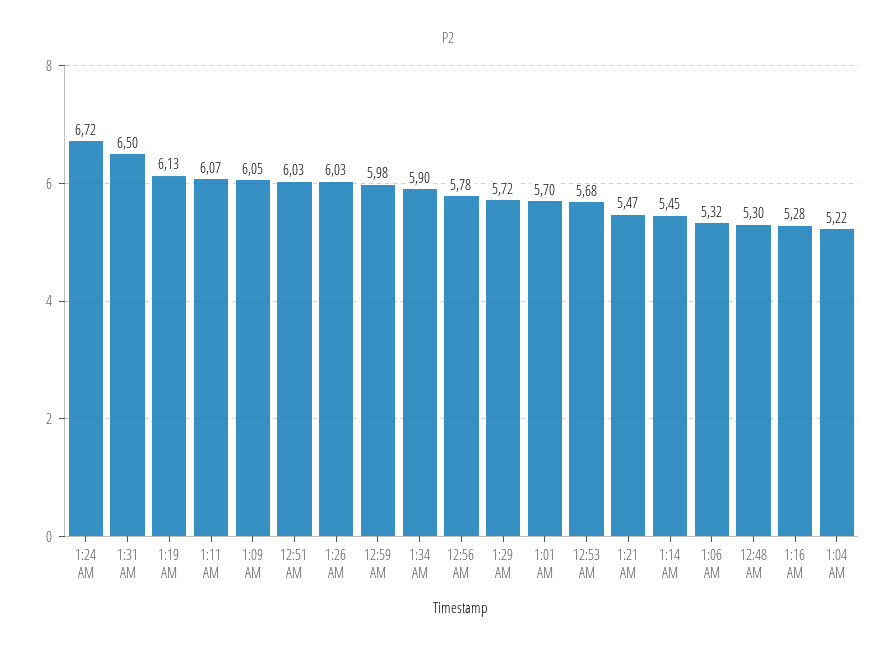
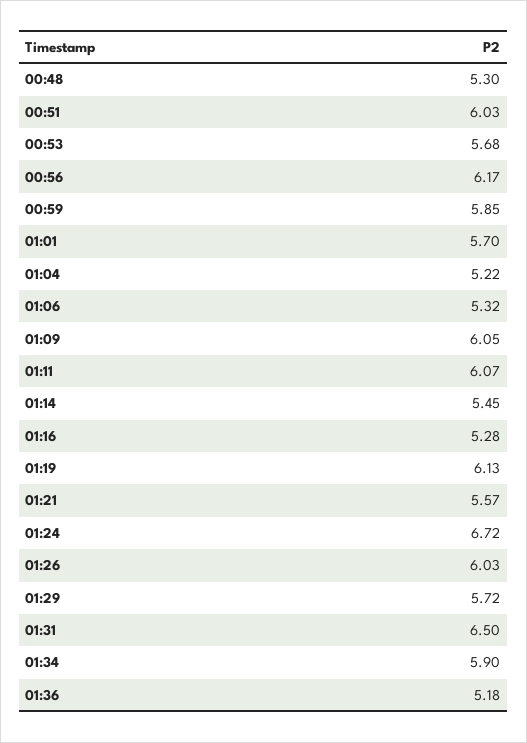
12:59 AM: 5.98 -> 5.85
12:56 AM: 5.78 -> 6.17
1:21 AM: 5.47 -> 5.57
01:36: none -> 5.18

